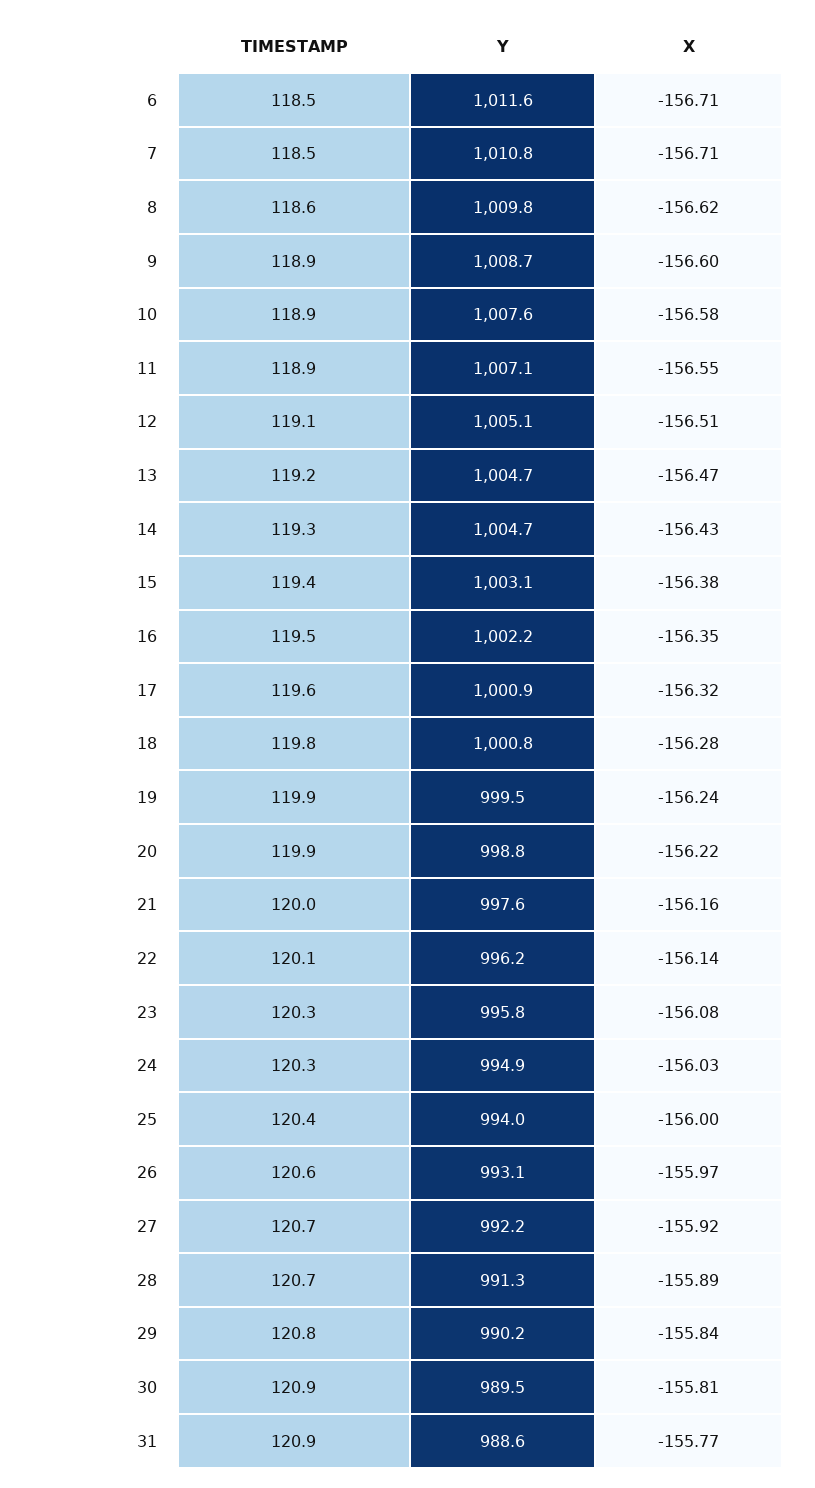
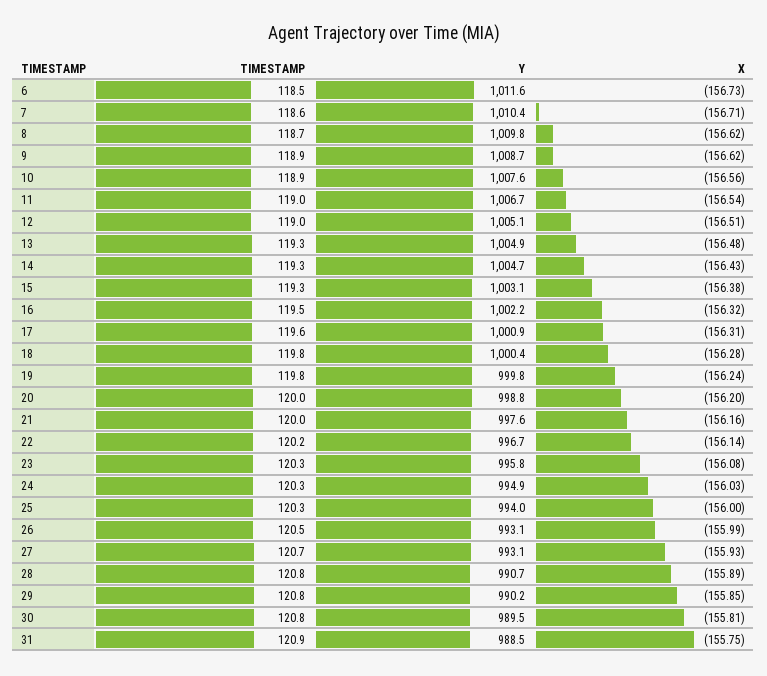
X, 6: -156.71 -> -156.73
TIMESTAMP, 7: 118.5 -> 118.6
Y, 7: 1010.8 -> 1010.4
TIMESTAMP, 8: 118.6 -> 118.7
X, 9: -156.6 -> -156.62
X, 10: -156.58 -> -156.56
TIMESTAMP, 11: 118.9 -> 119
Y, 11: 1007.1 -> 1006.7
X, 11: -156.55 -> -156.54
TIMESTAMP, 12: 119.1 -> 119
TIMESTAMP, 13: 119.2 -> 119.3
Y, 13: 1004.7 -> 1004.9
X, 13: -156.47 -> -156.48
TIMESTAMP, 15: 119.4 -> 119.3
X, 16: -156.35 -> -156.32
X, 17: -156.32 -> -156.31
Y, 18: 1000.8 -> 1000.4
TIMESTAMP, 19: 119.9 -> 119.8
Y, 19: 999.5 -> 999.8
TIMESTAMP, 20: 119.9 -> 120
X, 20: -156.22 -> -156.2
TIMESTAMP, 22: 120.1 -> 120.2
Y, 22: 996.2 -> 996.7
TIMESTAMP, 25: 120.4 -> 120.3
TIMESTAMP, 26: 120.6 -> 120.5
X, 26: -155.97 -> -155.99
Y, 27: 992.2 -> 993.1
X, 27: -155.92 -> -155.93
TIMESTAMP, 28: 120.7 -> 120.8
Y, 28: 991.3 -> 990.7
X, 29: -155.84 -> -155.85
TIMESTAMP, 30: 120.9 -> 120.8
Y, 31: 988.6 -> 988.5
X, 31: -155.77 -> -155.75

